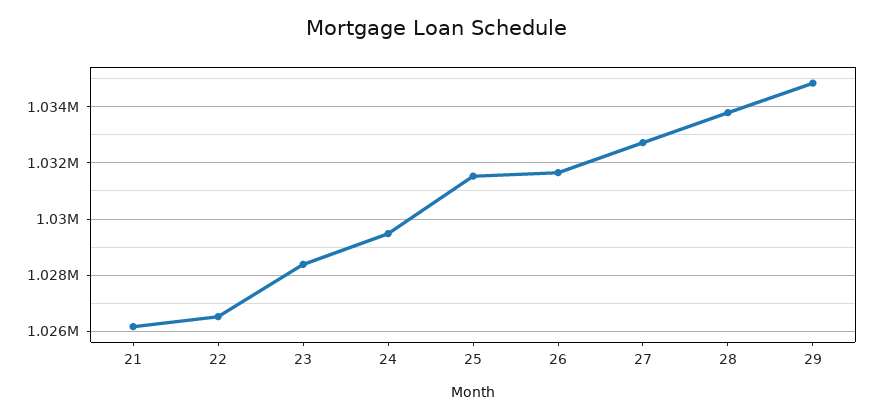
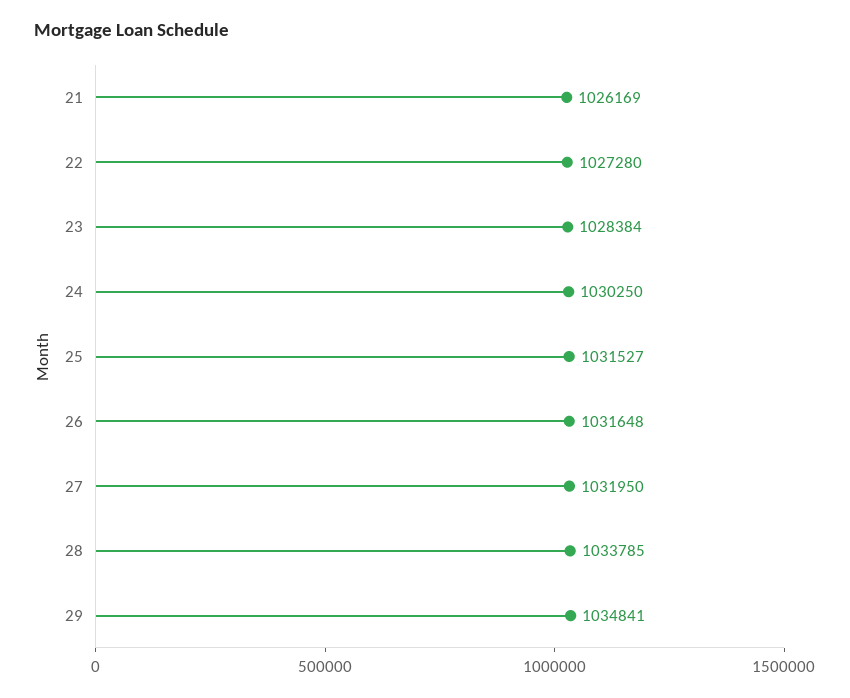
22: 1026500 -> 1027280
24: 1029500 -> 1030250
27: 1032750 -> 1031950

